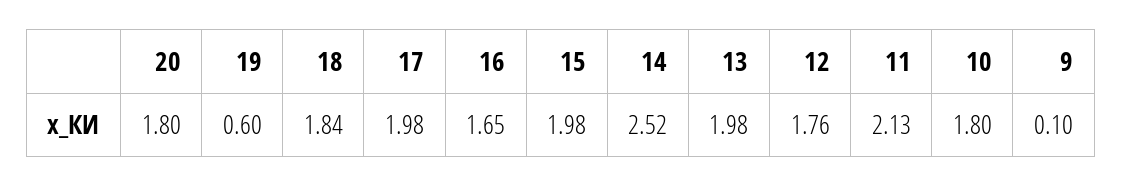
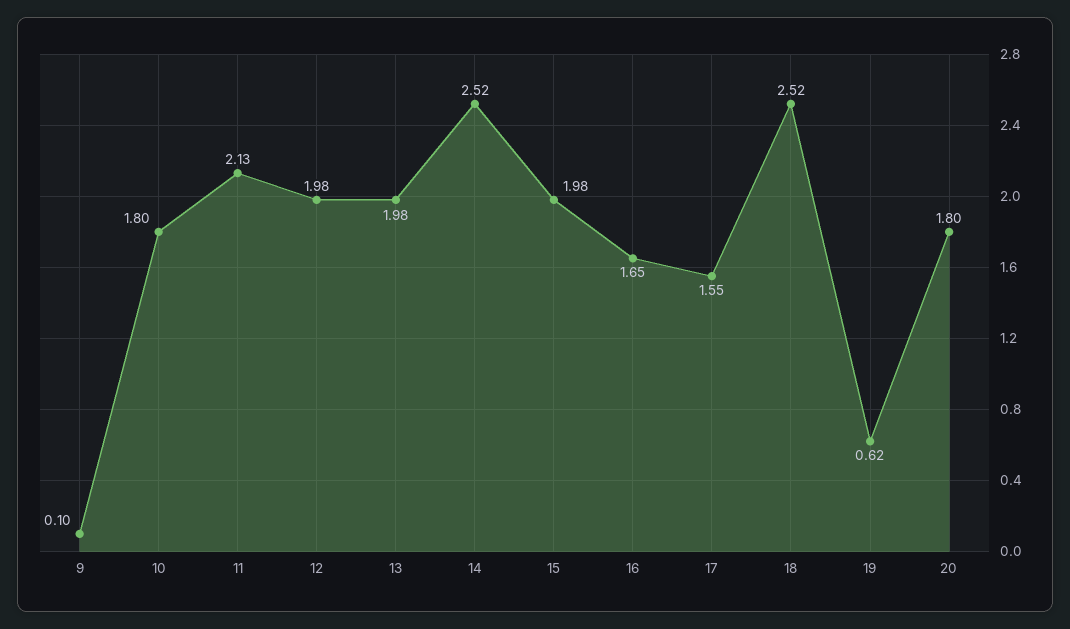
19: 0.6 -> 0.62
18: 1.84 -> 2.52
17: 1.98 -> 1.55
12: 1.76 -> 1.98

